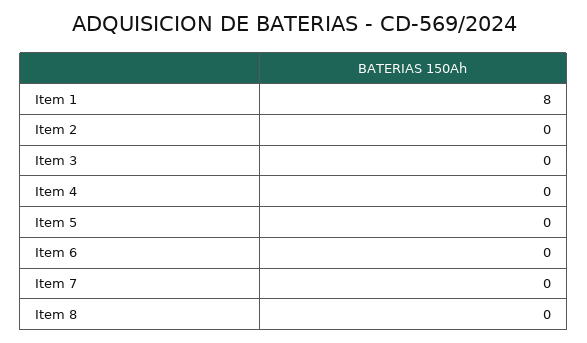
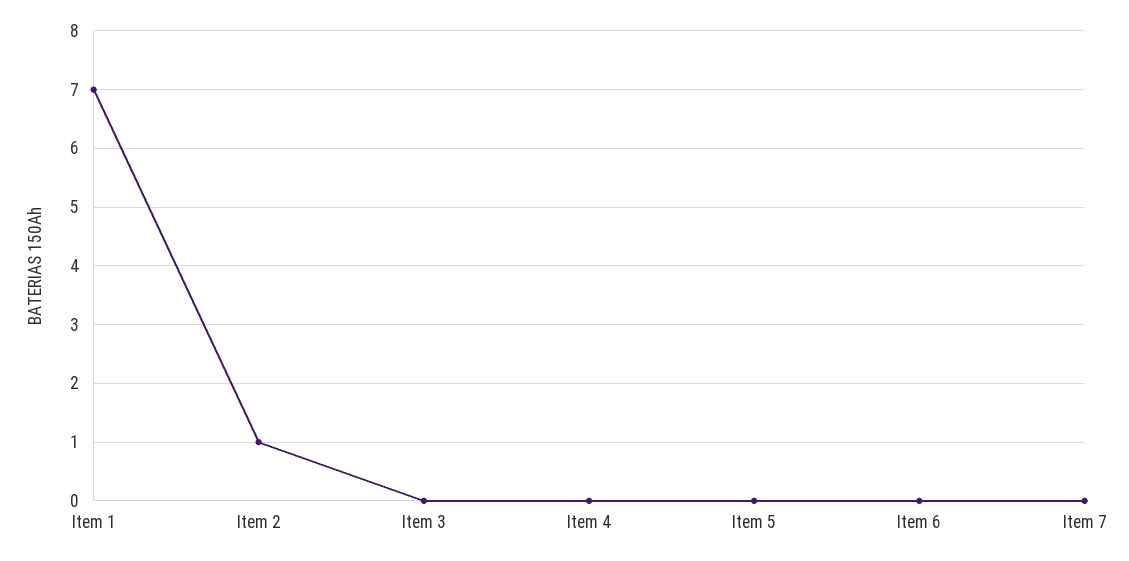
Item 1: 8 -> 7
Item 2: 0 -> 1
Item 8: 0 -> none

